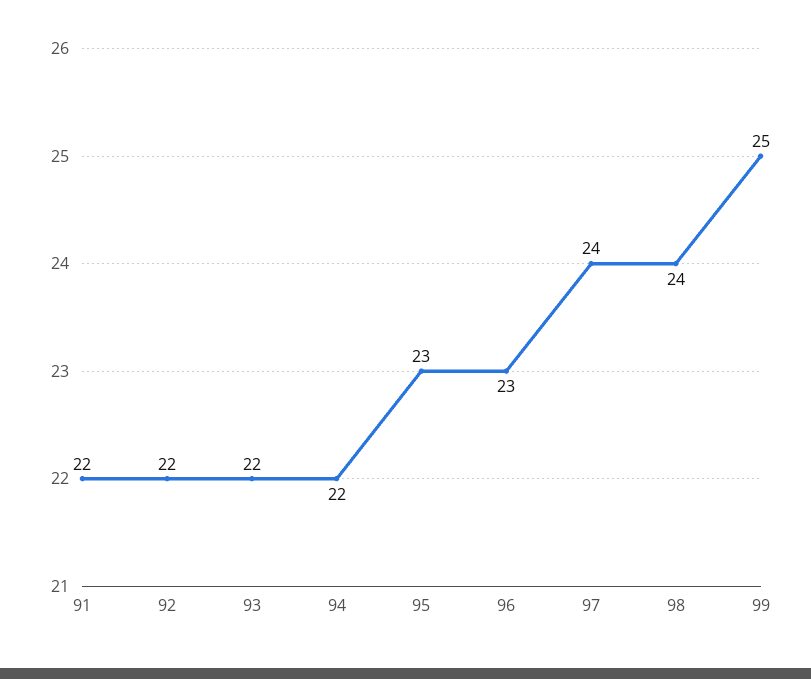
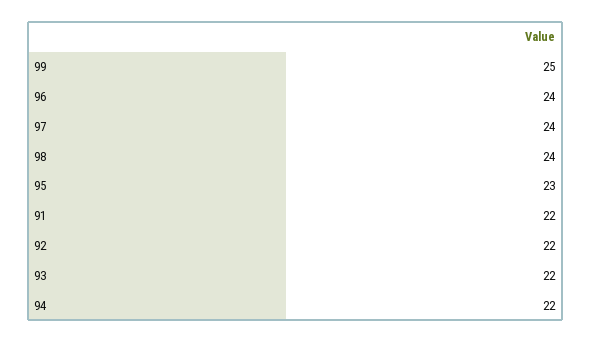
96: 23 -> 24

